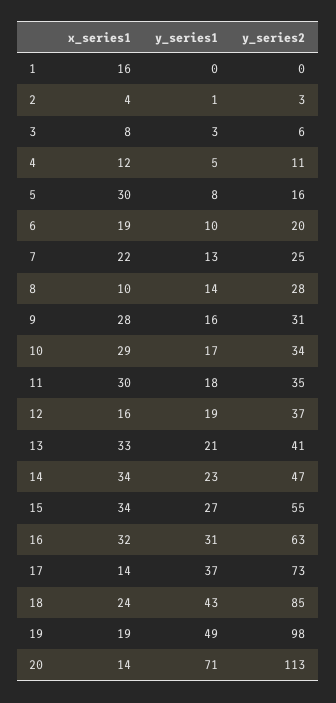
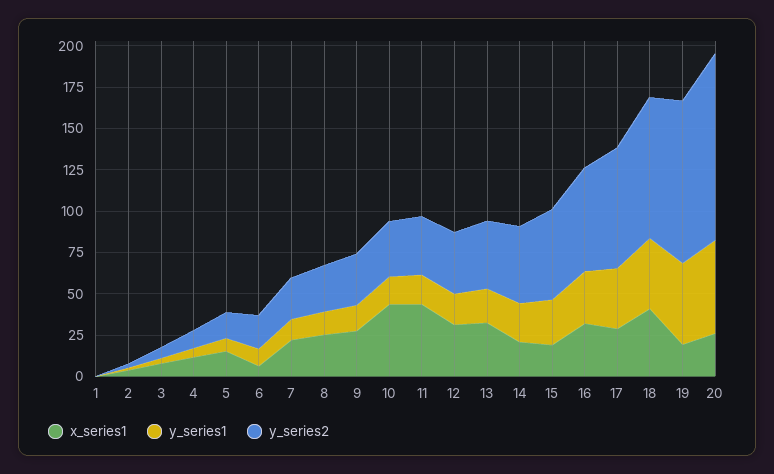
x_series1, 1: 16 -> 0
x_series1, 5: 30 -> 15
x_series1, 6: 19 -> 5
x_series1, 8: 10 -> 25
x_series1, 10: 29 -> 45
x_series1, 11: 30 -> 45
x_series1, 12: 16 -> 30
x_series1, 14: 34 -> 20
x_series1, 15: 34 -> 20
x_series1, 17: 14 -> 30
x_series1, 18: 24 -> 40
x_series1, 20: 14 -> 25
y_series1, 20: 71 -> 55

